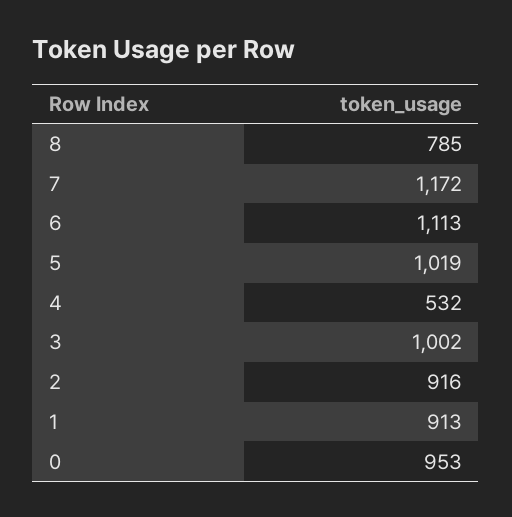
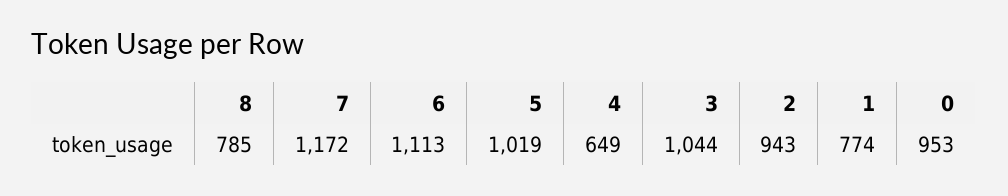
4: 532 -> 649
3: 1002 -> 1044
2: 916 -> 943
1: 913 -> 774

